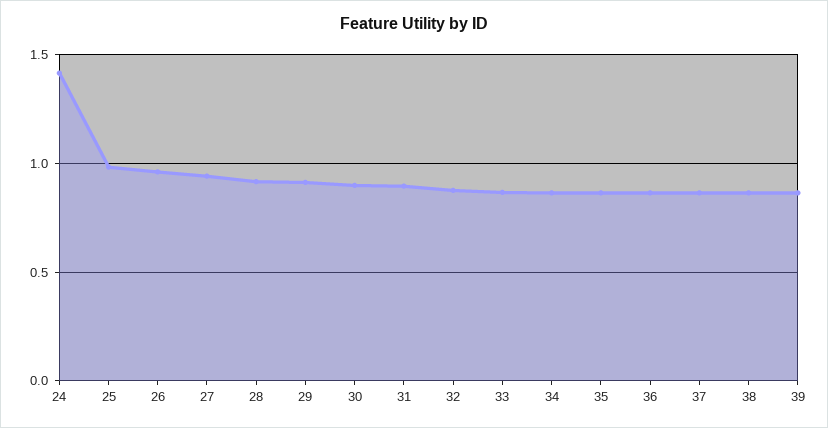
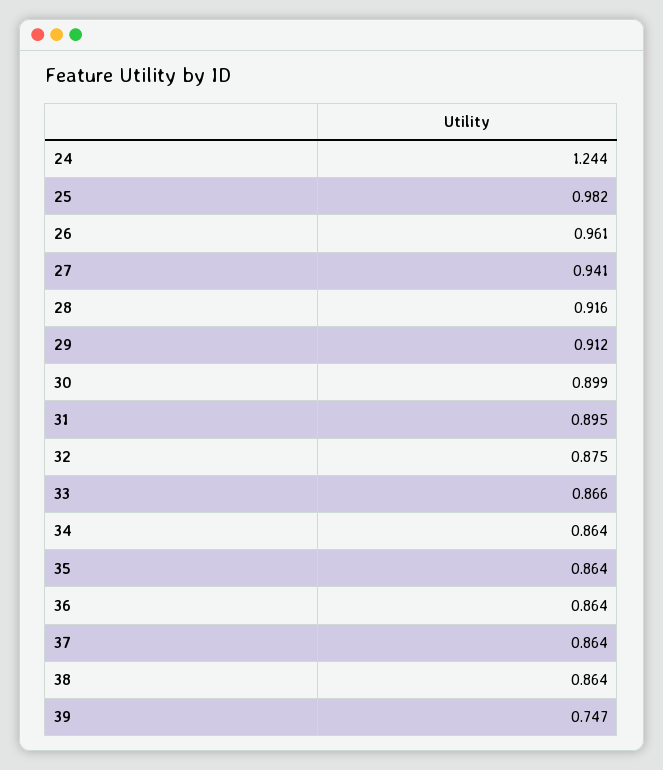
24: 1.4 -> 1.244
39: 0.85 -> 0.747

